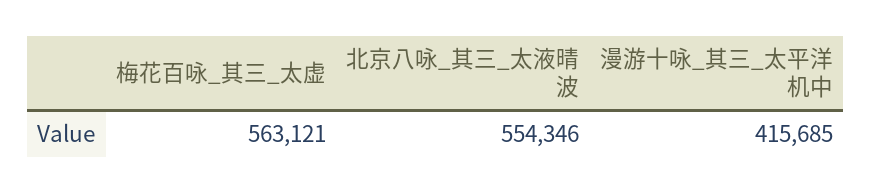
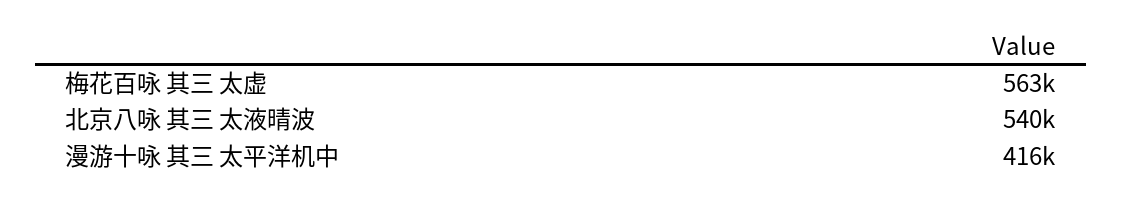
北京八咏_其三_太液晴波: 554346 -> 540000

